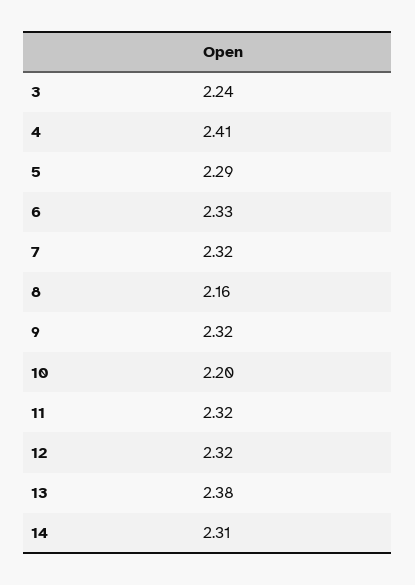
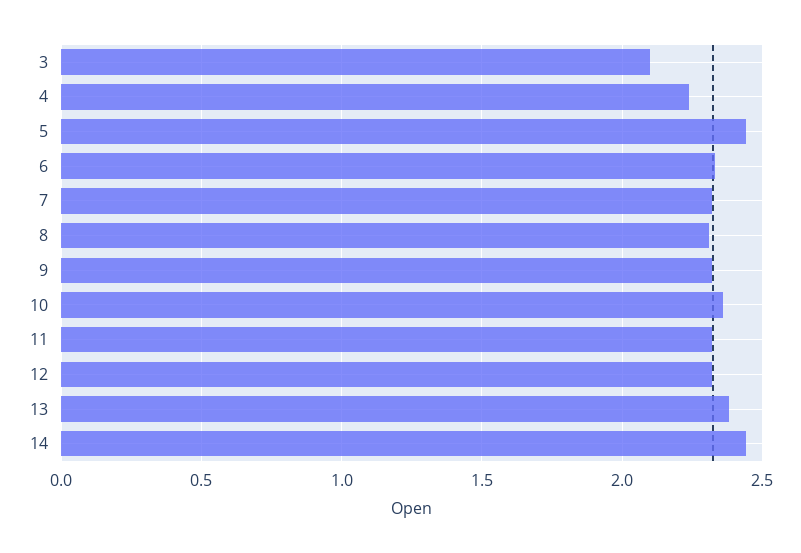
3: 2.24 -> 2.1
4: 2.41 -> 2.25
5: 2.29 -> 2.45
8: 2.16 -> 2.3
10: 2.2 -> 2.35
14: 2.31 -> 2.45

